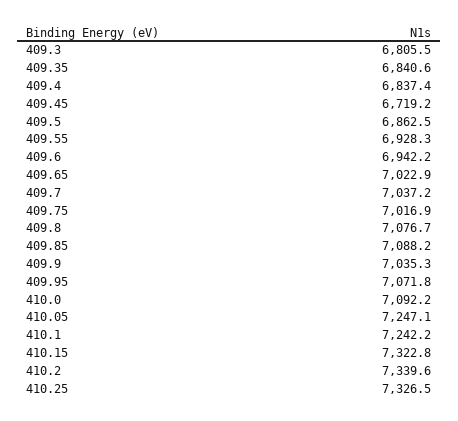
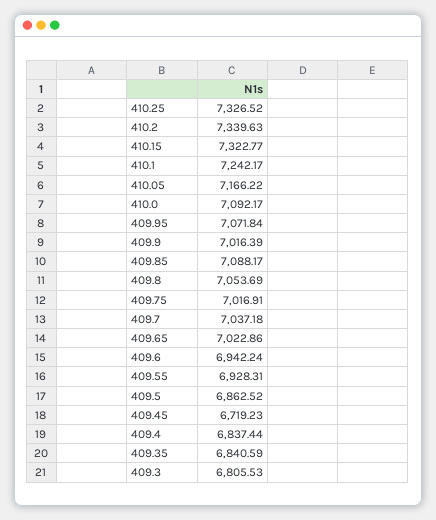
409.8: 7076.7 -> 7053.69
409.9: 7035.3 -> 7016.39
410.05: 7247.1 -> 7166.22

